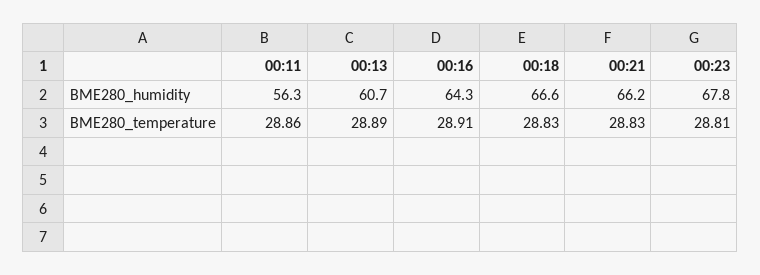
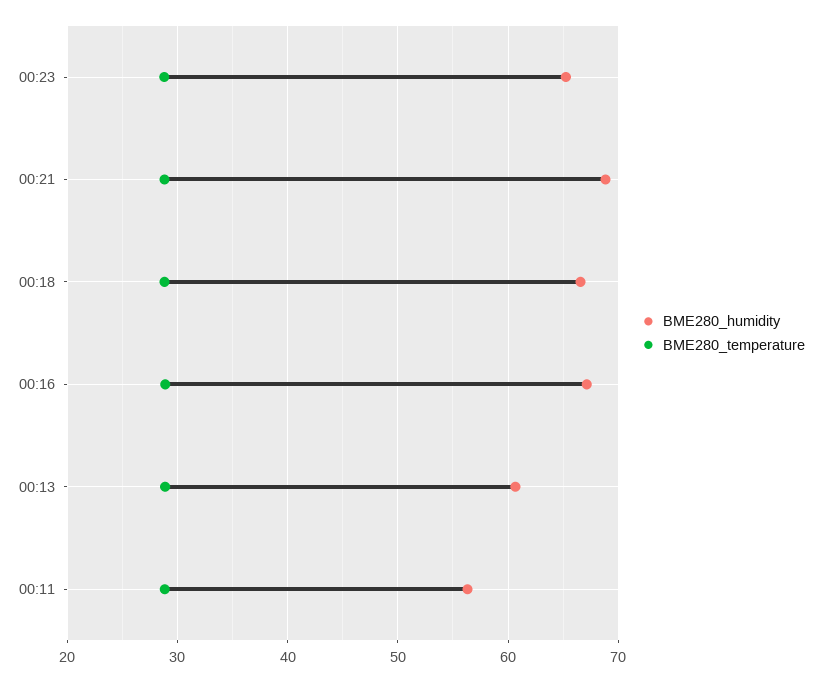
BME280_humidity, 00:16: 64.3 -> 67
BME280_humidity, 00:21: 66.2 -> 69
BME280_humidity, 00:23: 67.8 -> 65

